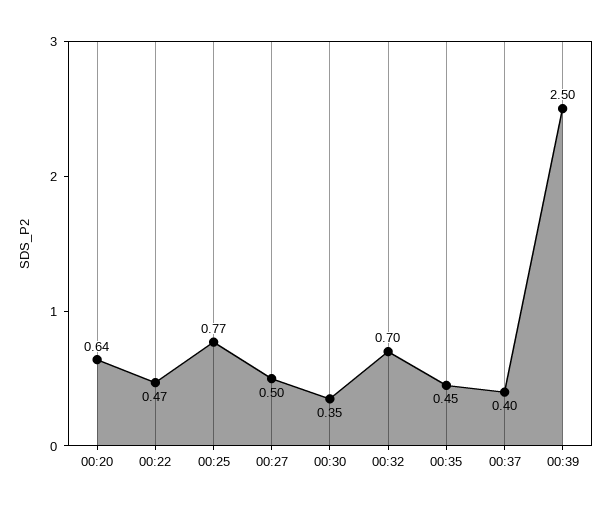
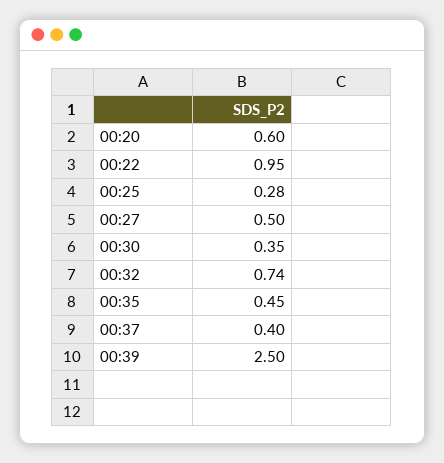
00:20: 0.64 -> 0.6
00:22: 0.47 -> 0.95
00:25: 0.77 -> 0.28
00:32: 0.7 -> 0.74

